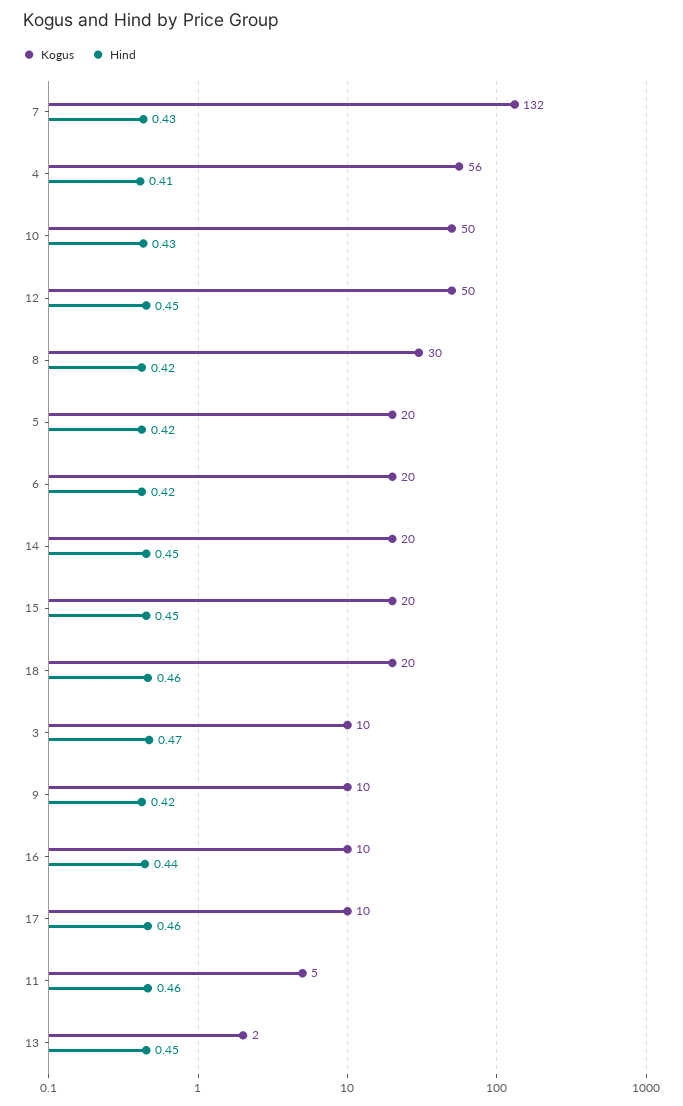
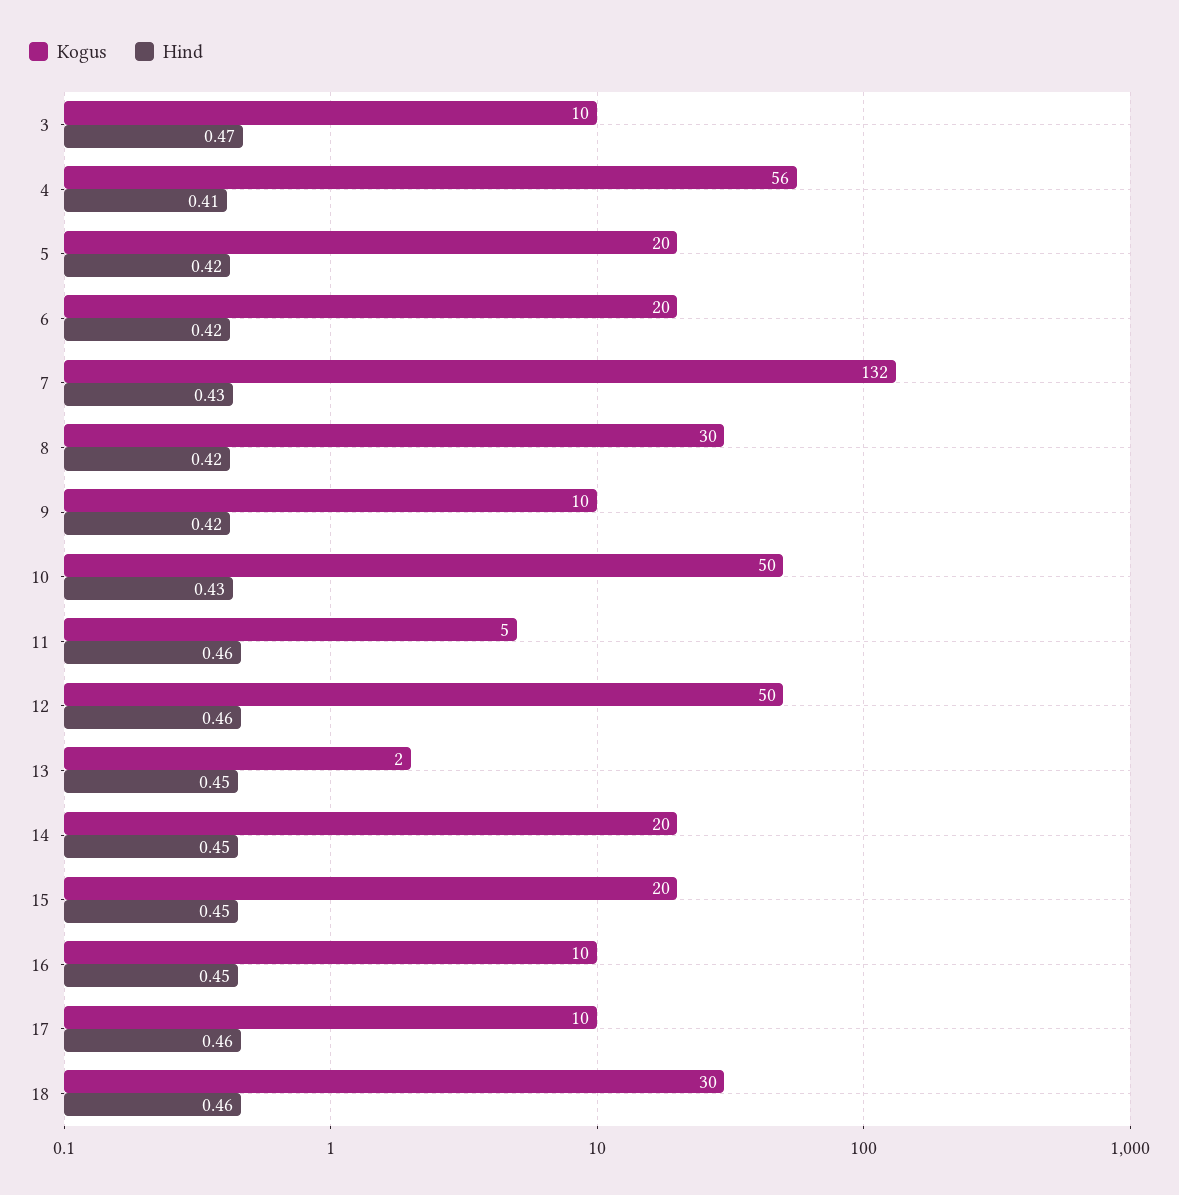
Hind, 12: 0.45 -> 0.46
Kogus, 18: 20 -> 30
Hind, 16: 0.44 -> 0.45

